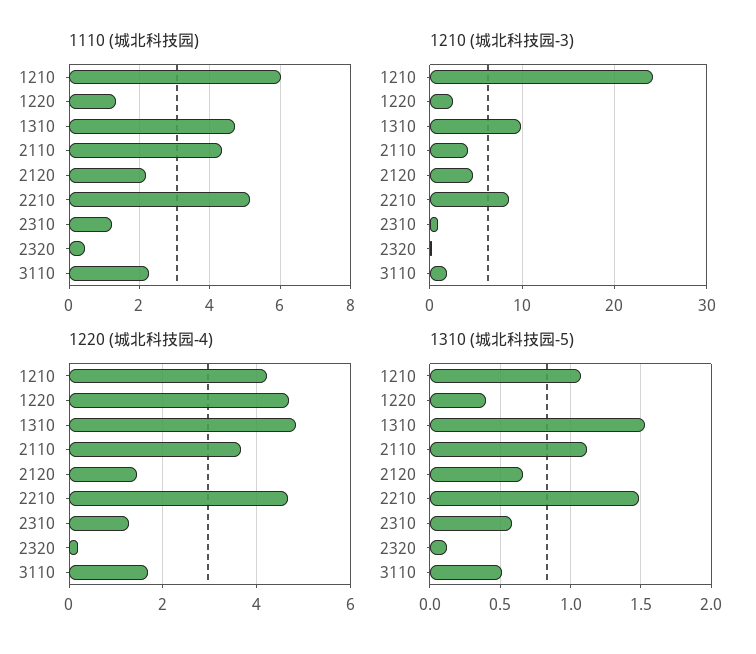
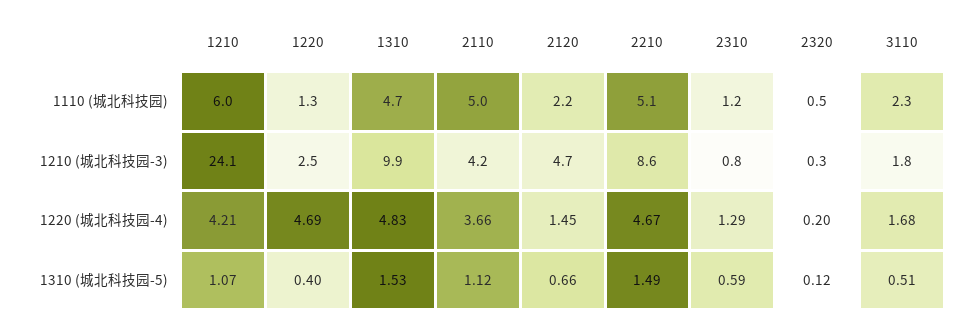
1110 (城北科技园), 2110: 4.4 -> 5

